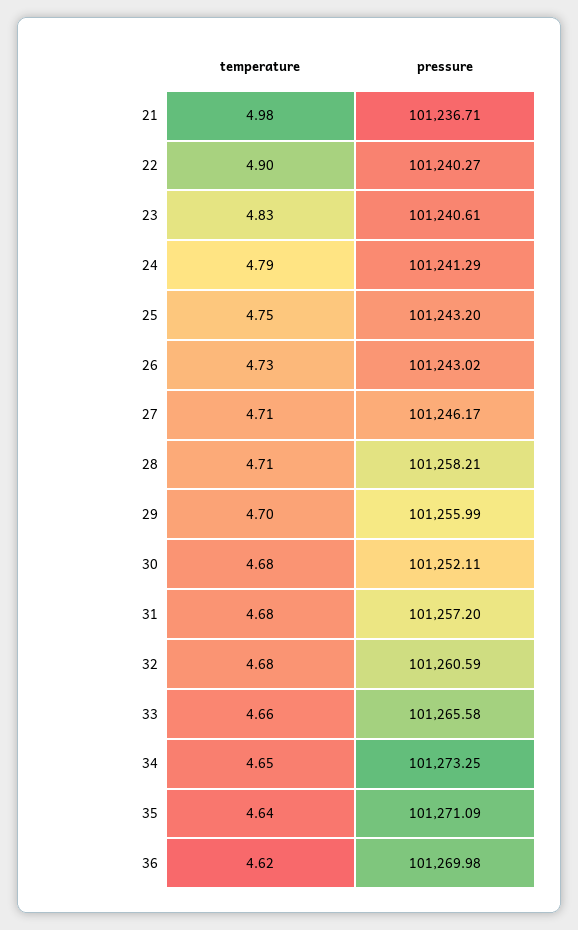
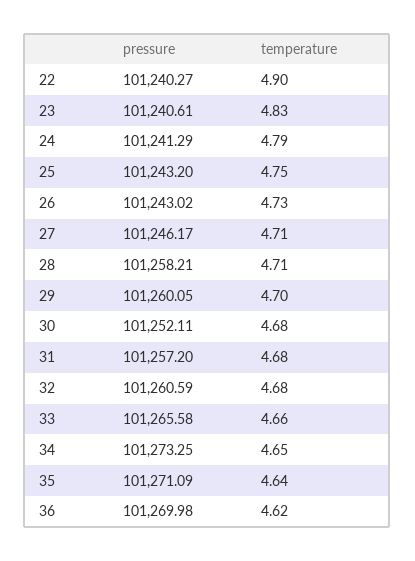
temperature, 21: 4.98 -> none
pressure, 21: 101236.71 -> none
pressure, 29: 101255.99 -> 101260.05

